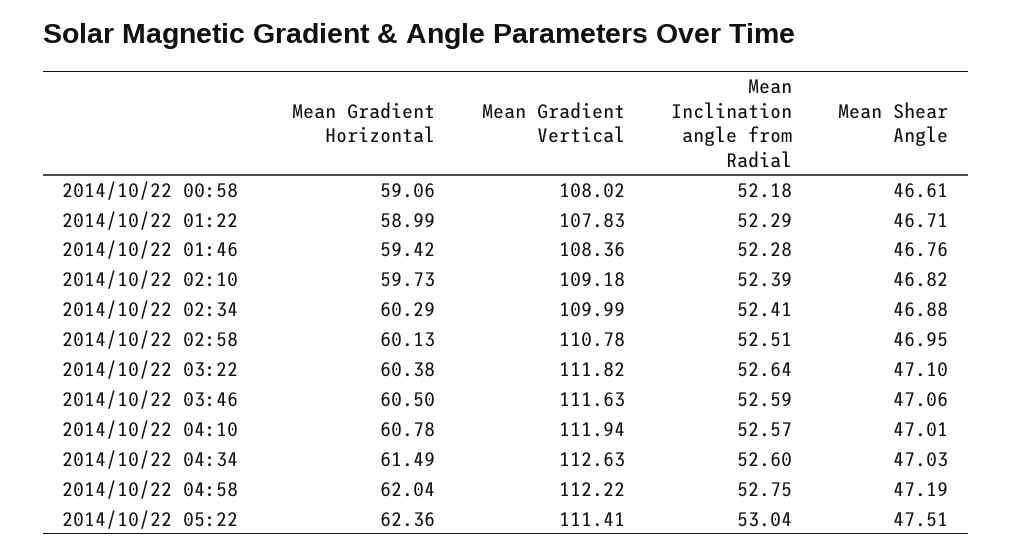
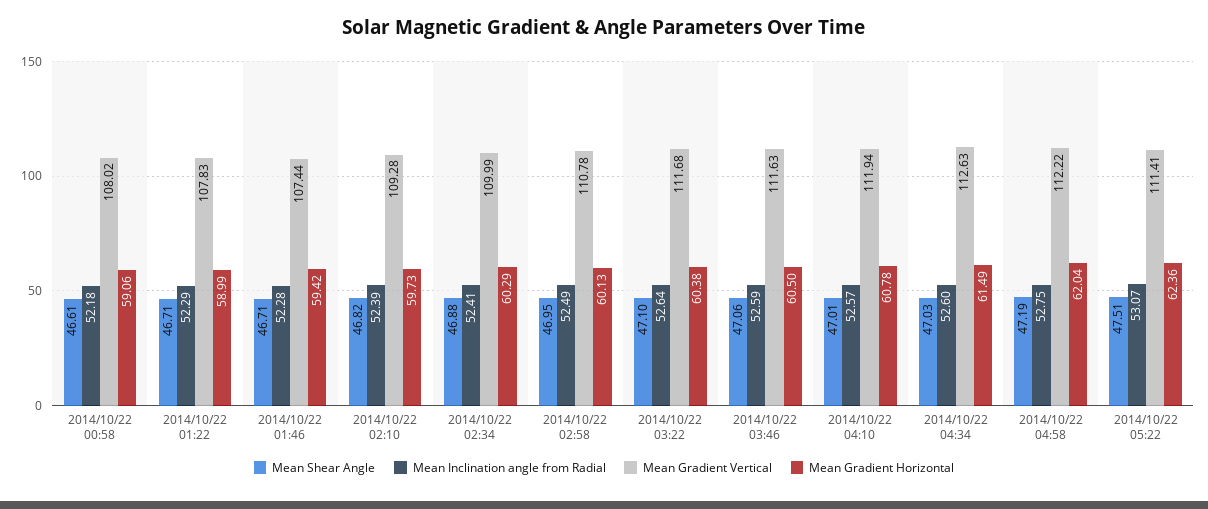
Mean Gradient Vertical, 2014/10/22 01:46: 108.36 -> 107.44
Mean Shear Angle, 2014/10/22 01:46: 46.76 -> 46.71
Mean Gradient Vertical, 2014/10/22 02:10: 109.18 -> 109.28
Mean Inclination angle from Radial, 2014/10/22 02:58: 52.51 -> 52.49
Mean Gradient Vertical, 2014/10/22 03:22: 111.82 -> 111.68
Mean Inclination angle from Radial, 2014/10/22 05:22: 53.04 -> 53.07

